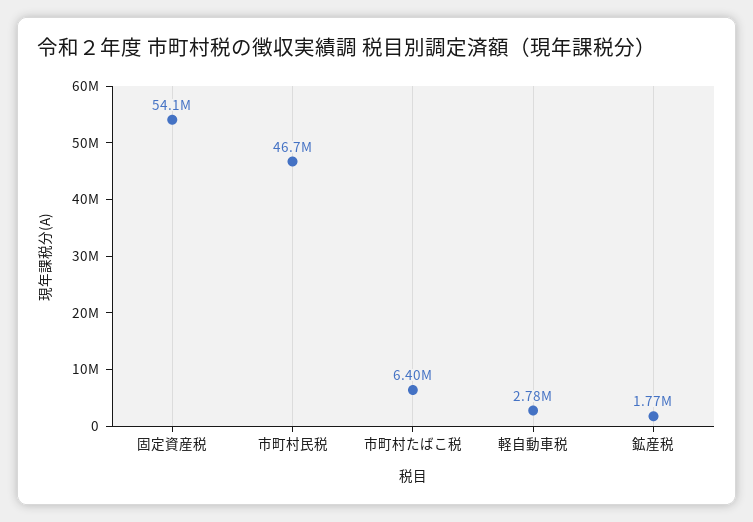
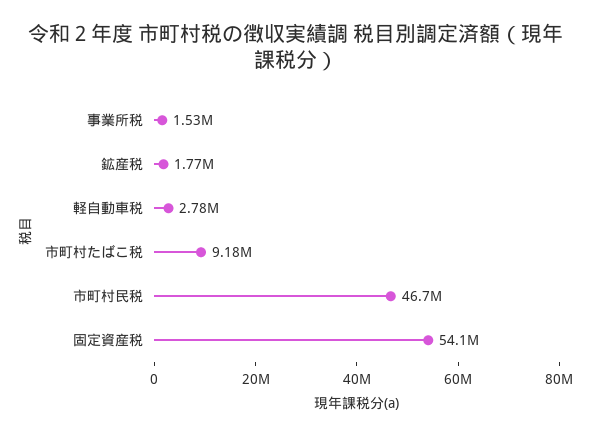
市町村たばこ税: 6400000 -> 9180000
事業所税: none -> 1530000

